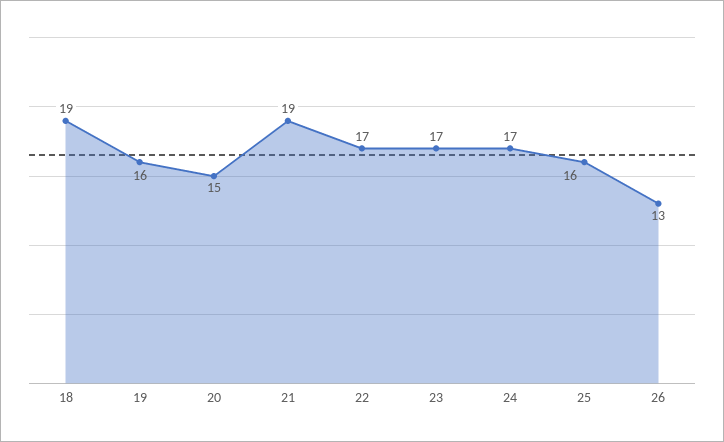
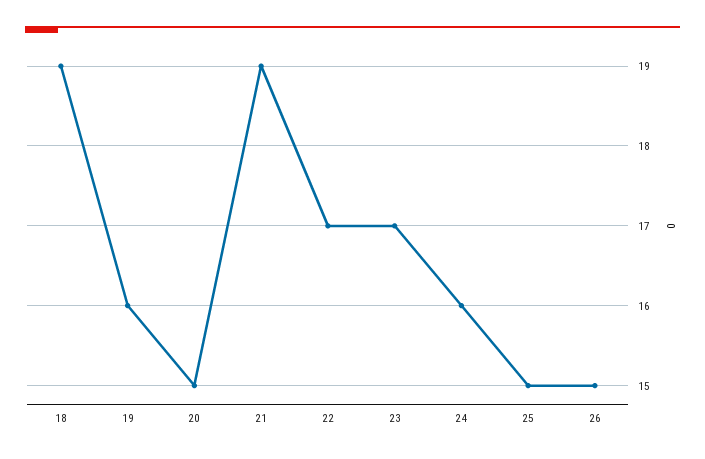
24: 17 -> 16
25: 16 -> 15
26: 13 -> 15

